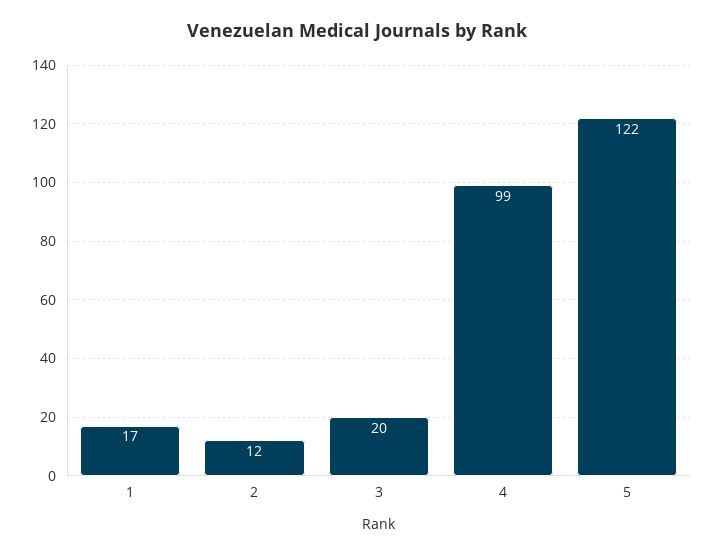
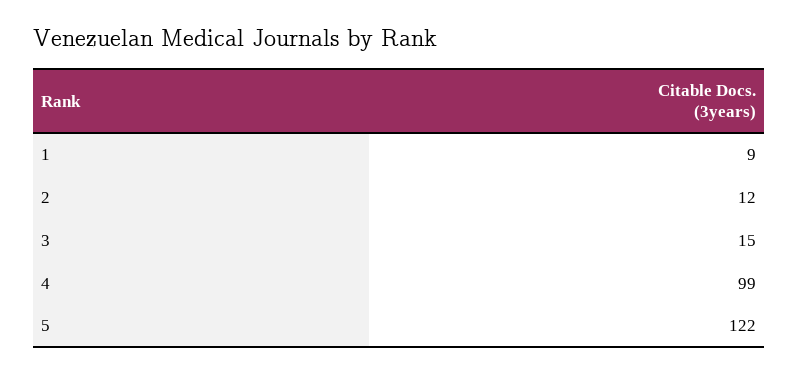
1: 17 -> 9
3: 20 -> 15

